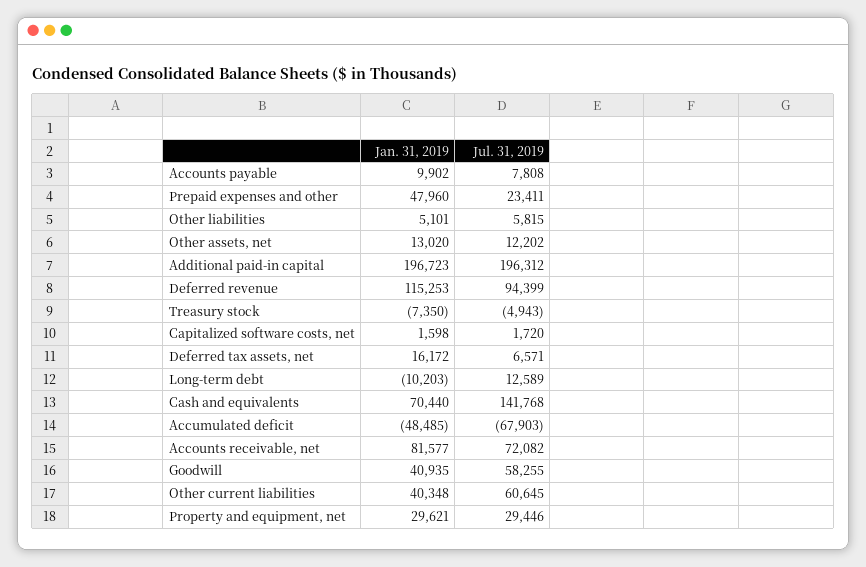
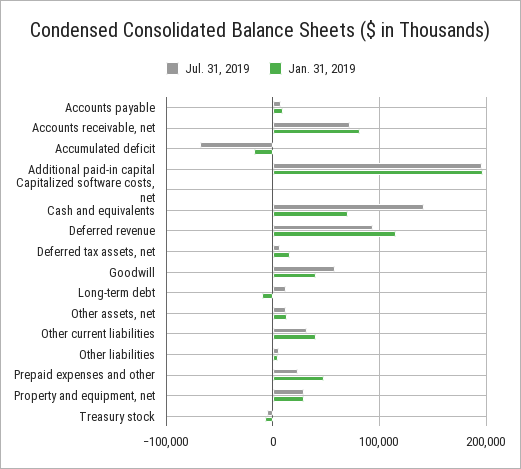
Jan. 31, 2019, Accumulated deficit: -48485 -> -20000
Jul. 31, 2019, Other current liabilities: 60645 -> 30000

